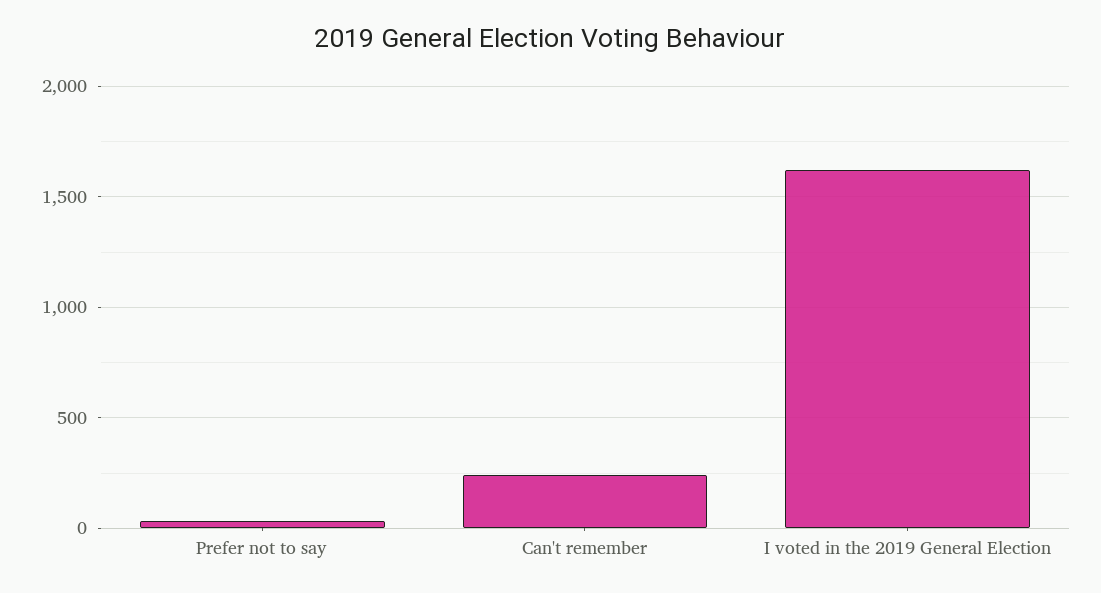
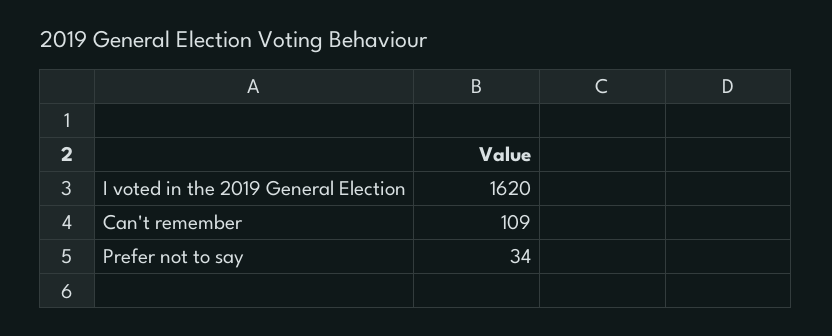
Can't remember: 250 -> 109

